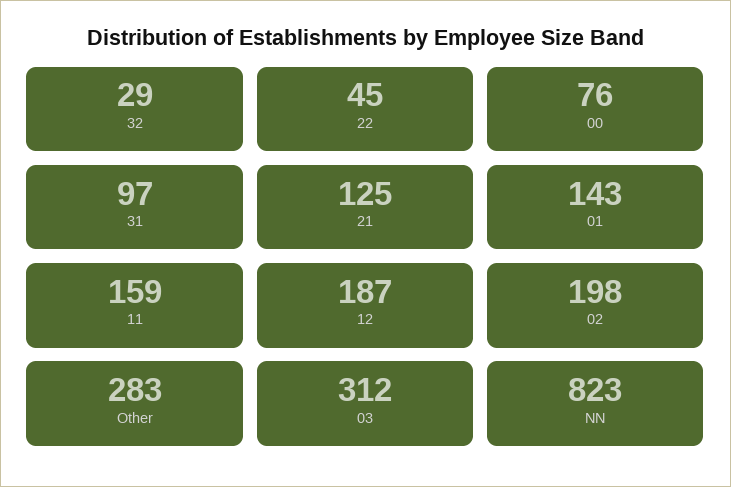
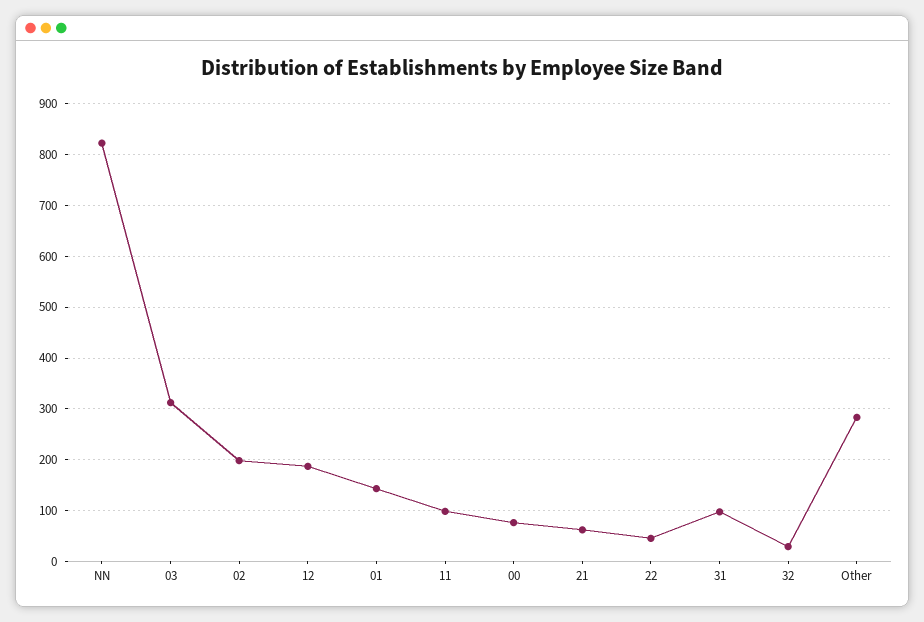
21: 125 -> 60
11: 159 -> 100

